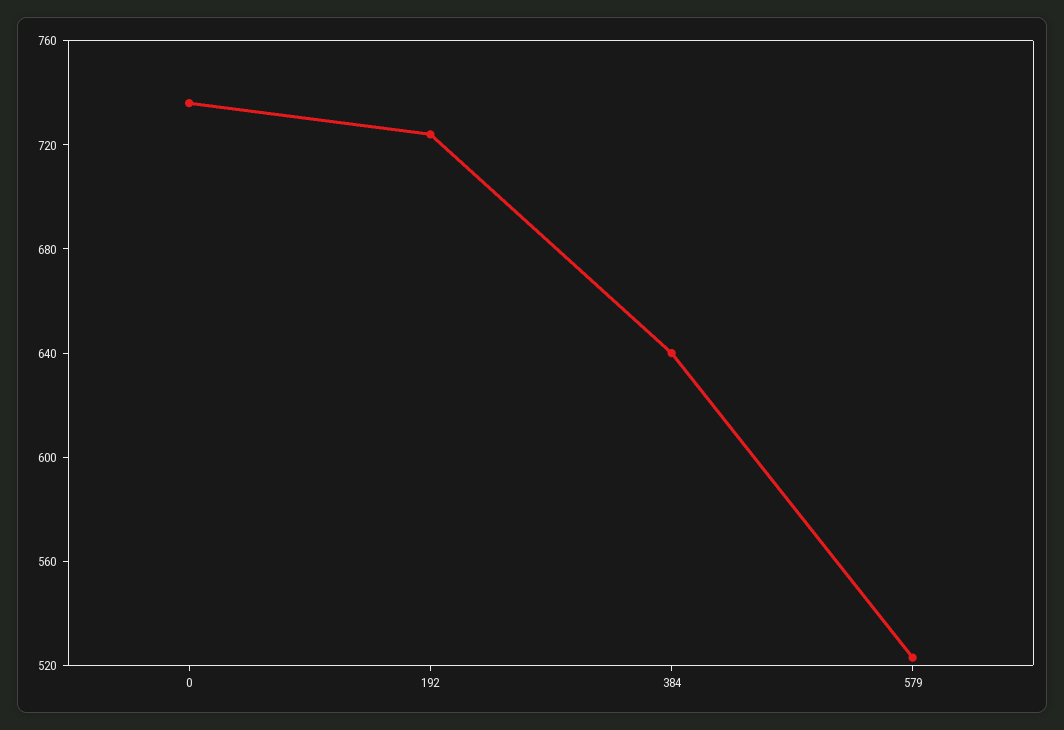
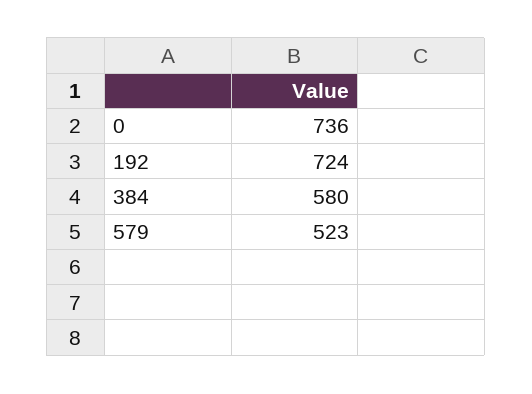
384: 640 -> 580

